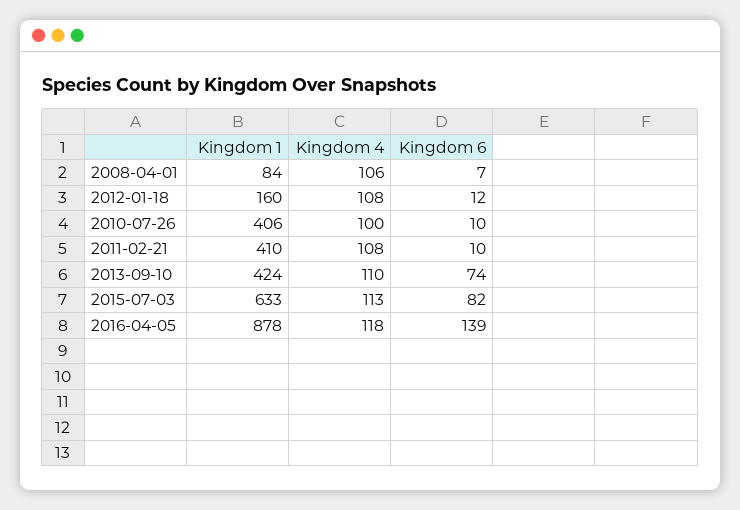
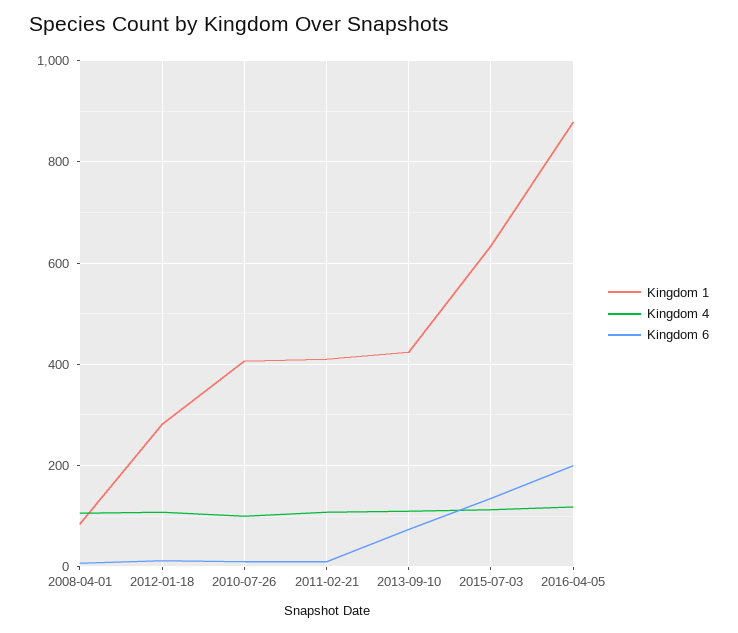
Kingdom 1, 2012-01-18: 160 -> 280
Kingdom 6, 2015-07-03: 82 -> 140
Kingdom 6, 2016-04-05: 139 -> 200

